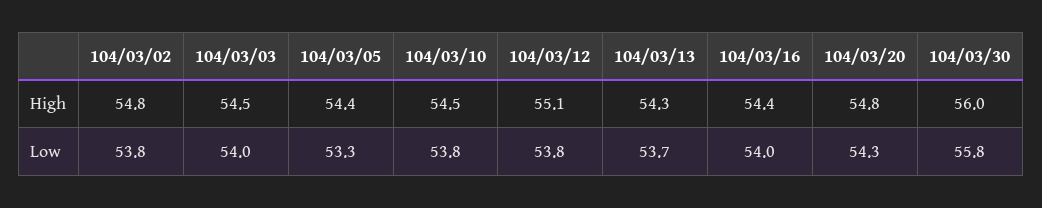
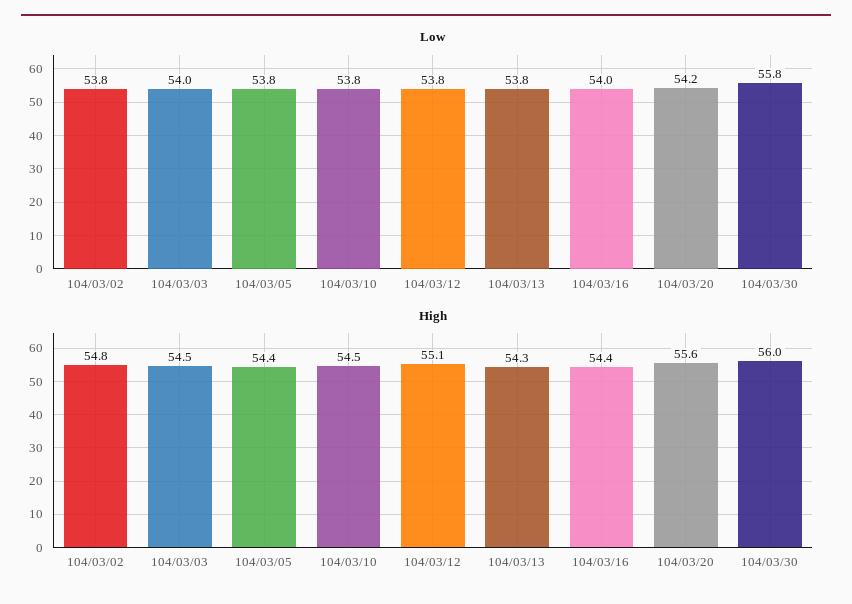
High, 104/03/20: 54.8 -> 55.6
Low, 104/03/05: 53.3 -> 53.8
Low, 104/03/13: 53.7 -> 53.8
Low, 104/03/20: 54.3 -> 54.2

